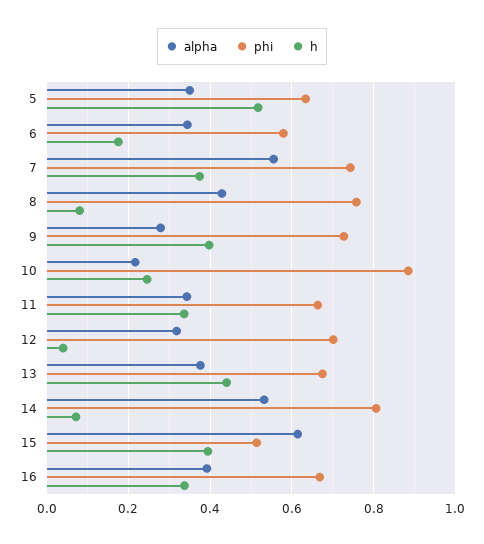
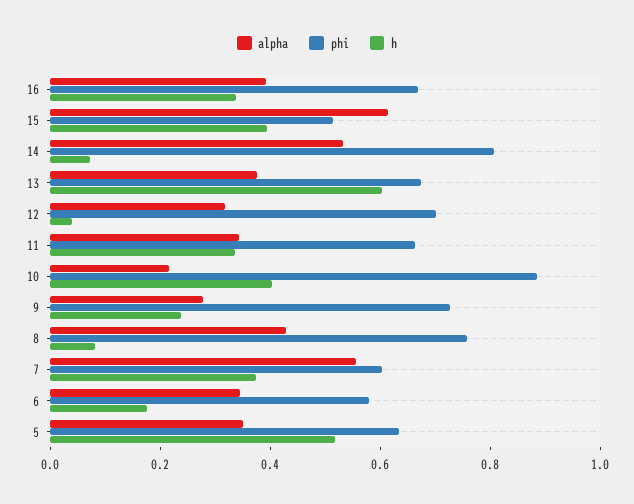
phi, 7: 0.74 -> 0.6
h, 9: 0.4 -> 0.25
h, 10: 0.24 -> 0.4
h, 13: 0.44 -> 0.6

